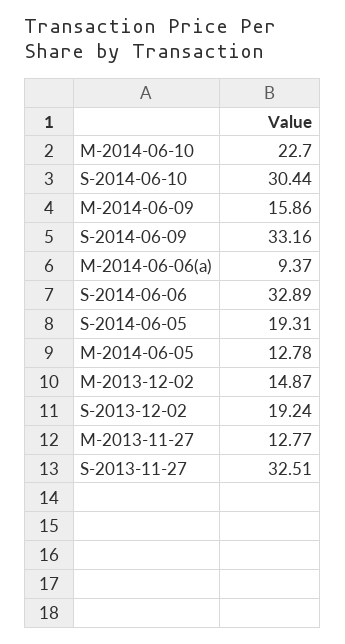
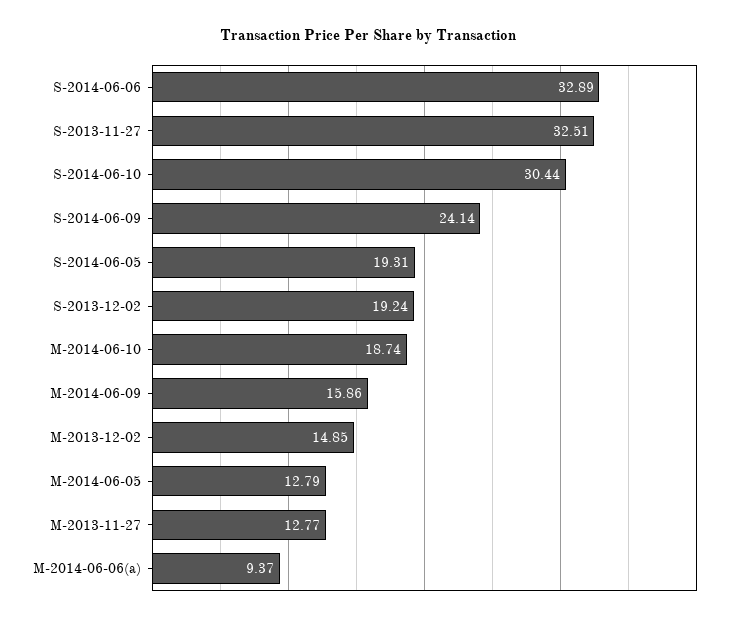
M-2014-06-10: 22.7 -> 18.74
S-2014-06-09: 33.16 -> 24.14
M-2014-06-05: 12.78 -> 12.79
M-2013-12-02: 14.87 -> 14.85

